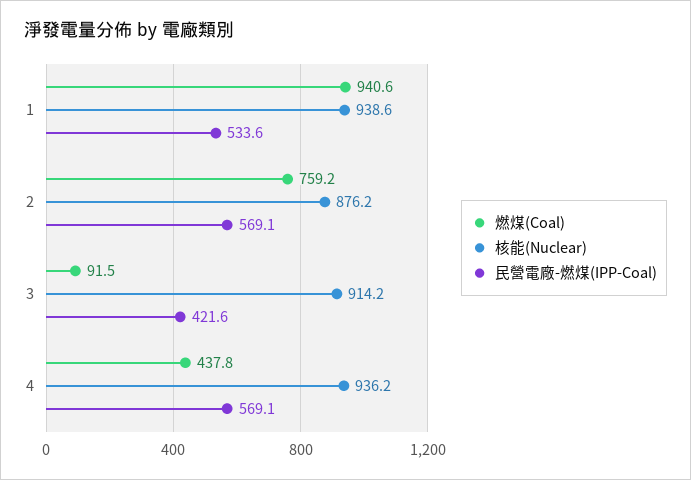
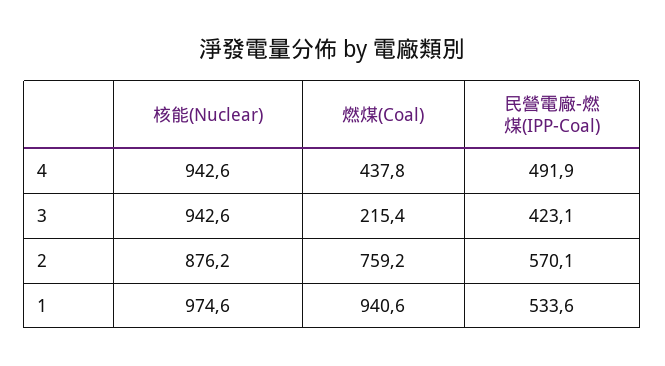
核能(Nuclear), 1: 938.6 -> 974.6
民營電廠-燃煤(IPP-Coal), 2: 569.1 -> 570.1
燃煤(Coal), 3: 91.5 -> 215.4
核能(Nuclear), 3: 914.2 -> 942.6
民營電廠-燃煤(IPP-Coal), 3: 421.6 -> 423.1
核能(Nuclear), 4: 936.2 -> 942.6
民營電廠-燃煤(IPP-Coal), 4: 569.1 -> 491.9

